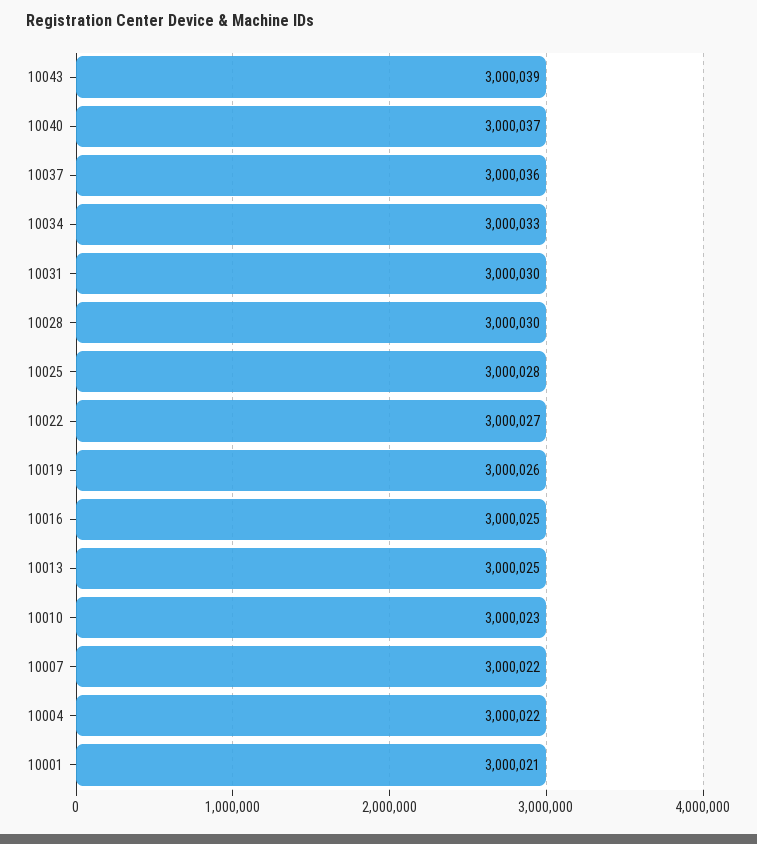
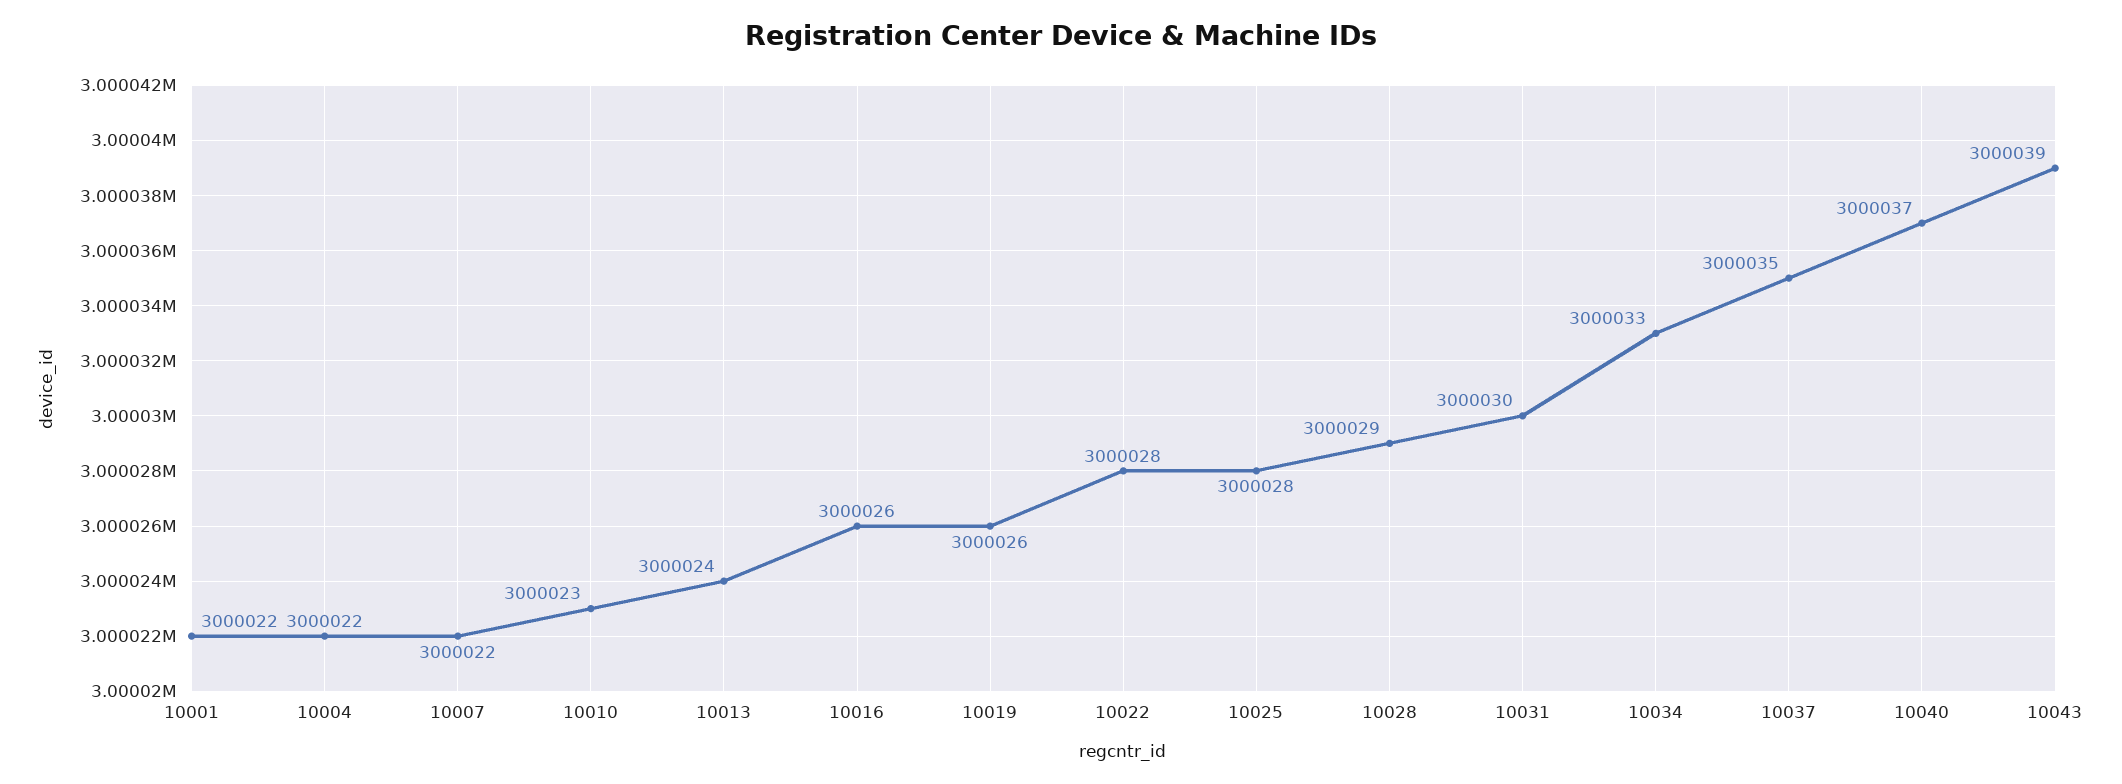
10037: 3000036 -> 3000035
10028: 3000030 -> 3000029
10022: 3000027 -> 3000028
10016: 3000025 -> 3000026
10013: 3000025 -> 3000024
10001: 3000021 -> 3000022

